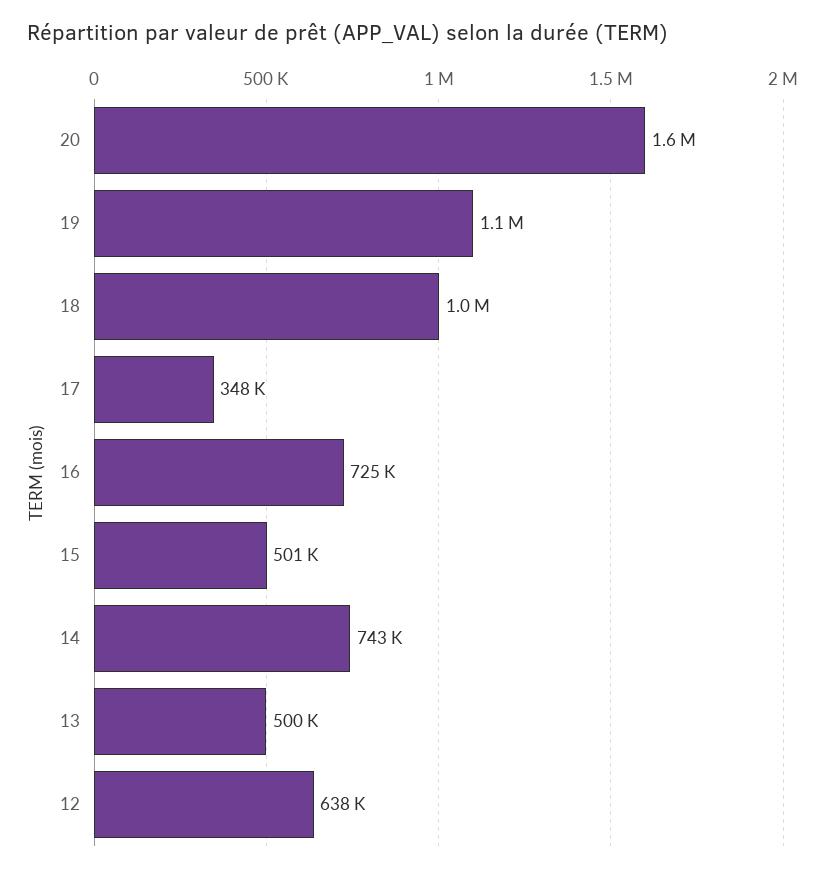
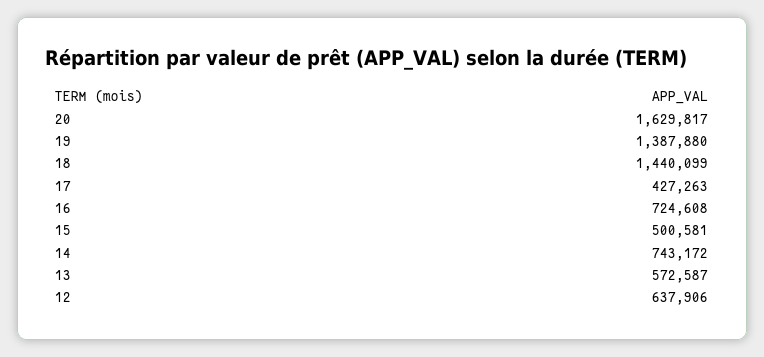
19: 1100000 -> 1387880
18: 1000000 -> 1440099
17: 348000 -> 427263
13: 500000 -> 572587

